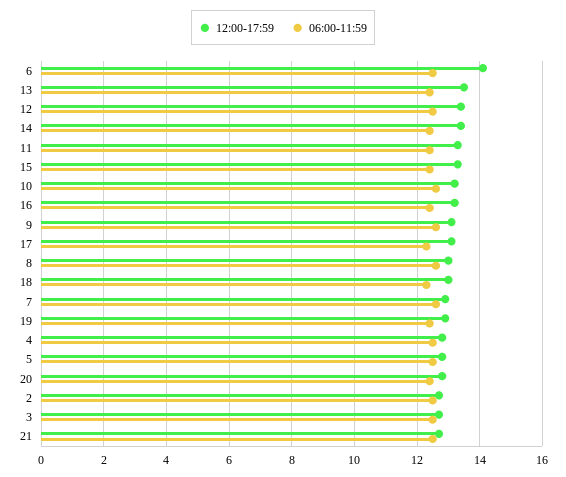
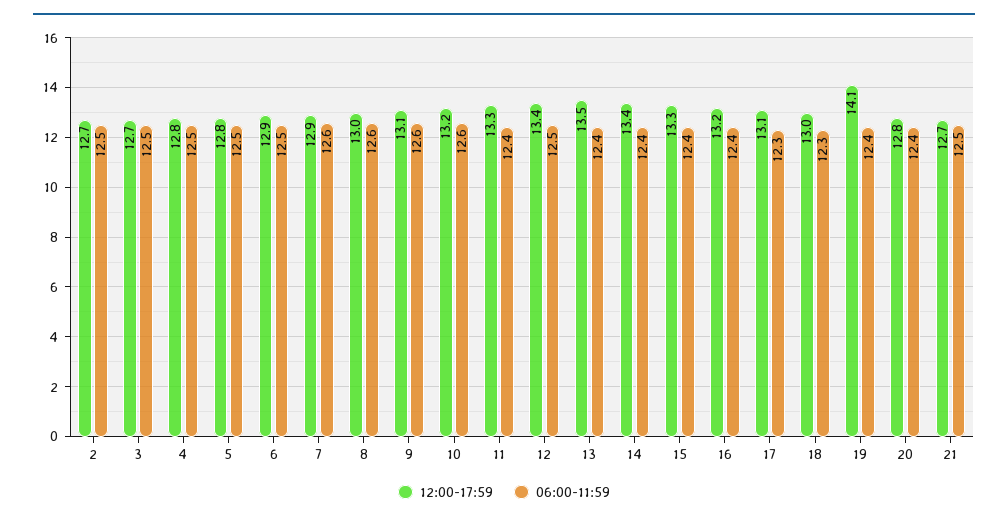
12:00-17:59, 6: 14 -> 12.9
12:00-17:59, 19: 13 -> 14.1

